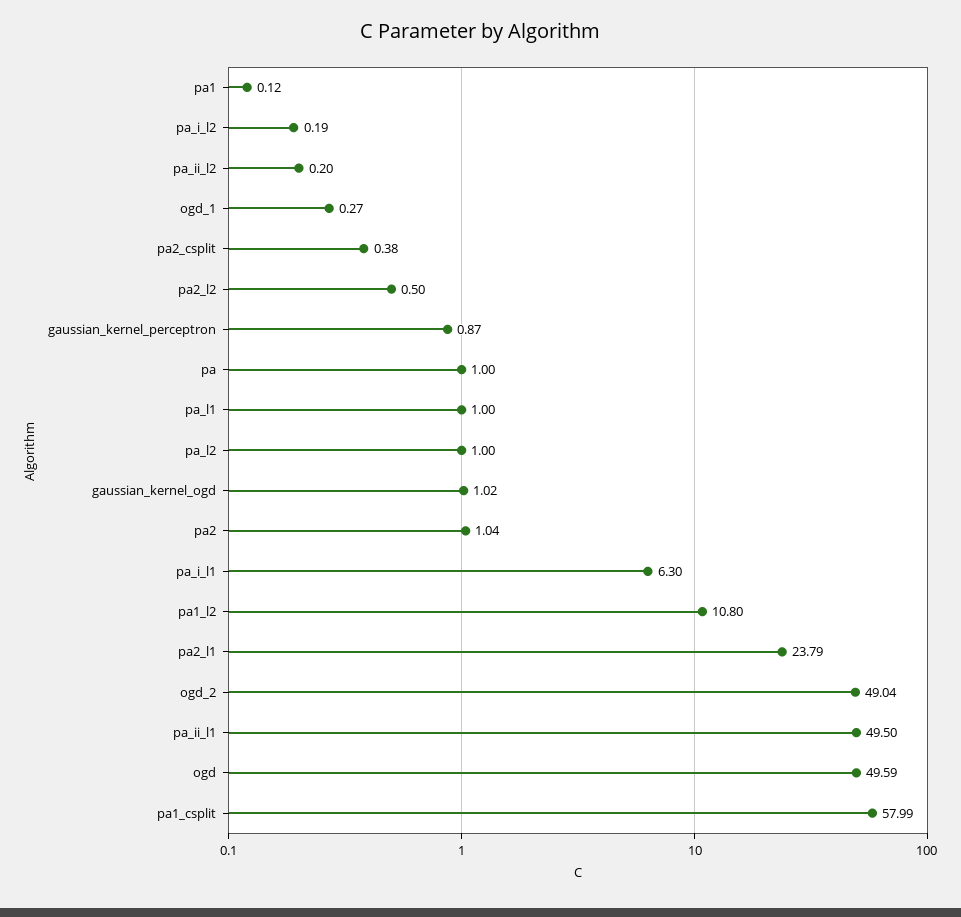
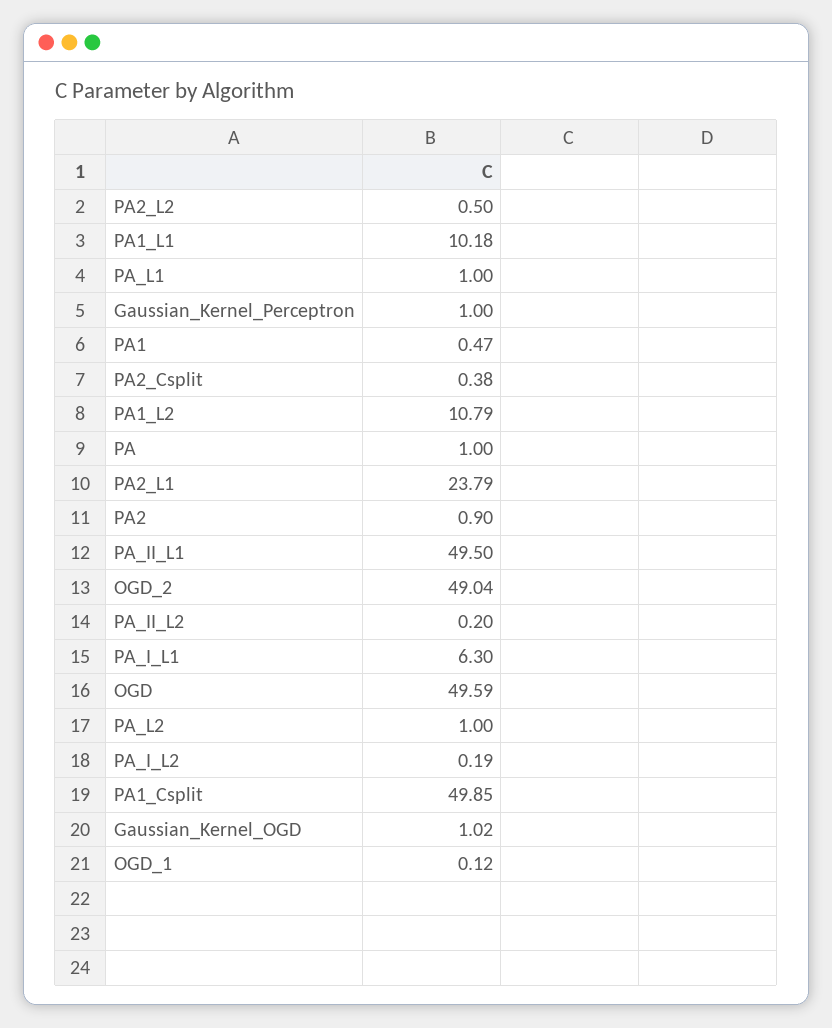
pa1: 0.12 -> 0.47
ogd_1: 0.27 -> 0.12
gaussian_kernel_perceptron: 0.87 -> 1
pa2: 1.04 -> 0.9
pa1_l2: 10.8 -> 10.79
pa1_csplit: 57.99 -> 49.85
PA1_L1: none -> 10.18

